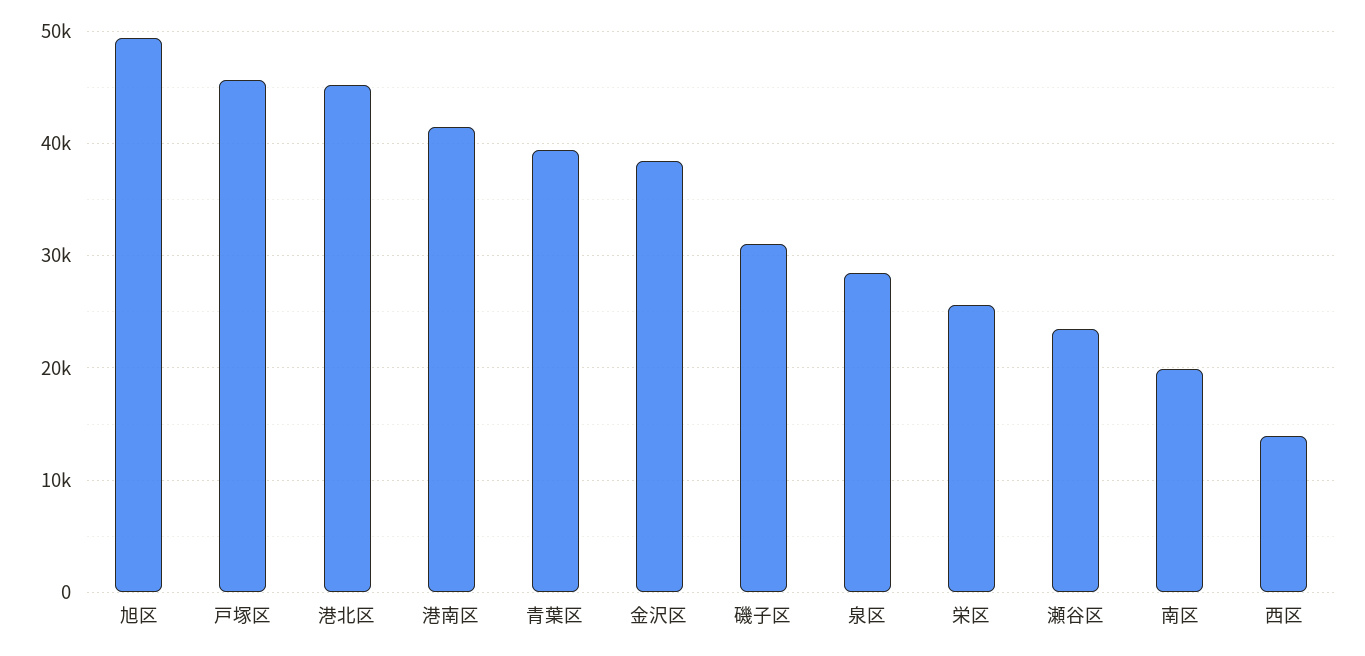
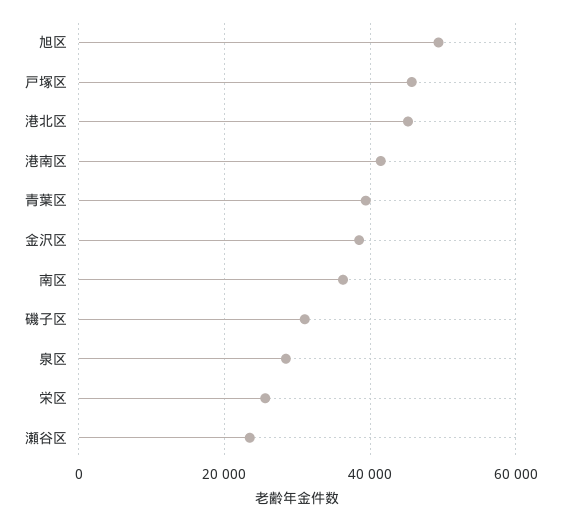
南区: 20000 -> 36000
西区: 14000 -> none

